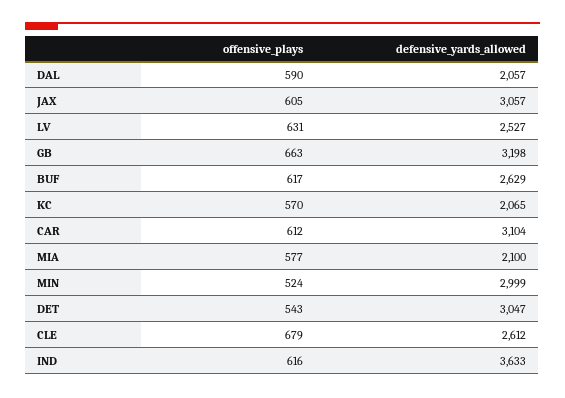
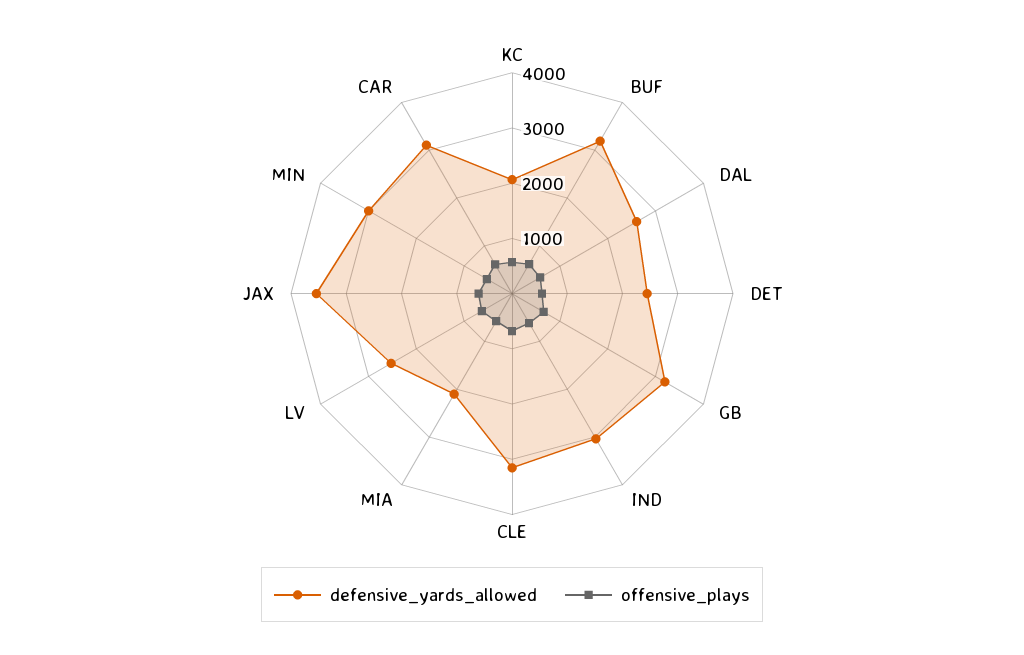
defensive_yards_allowed, DAL: 2057 -> 2600
defensive_yards_allowed, JAX: 3057 -> 3600
defensive_yards_allowed, BUF: 2629 -> 3200
defensive_yards_allowed, DET: 3047 -> 2400
defensive_yards_allowed, CLE: 2612 -> 3200
defensive_yards_allowed, IND: 3633 -> 3000

